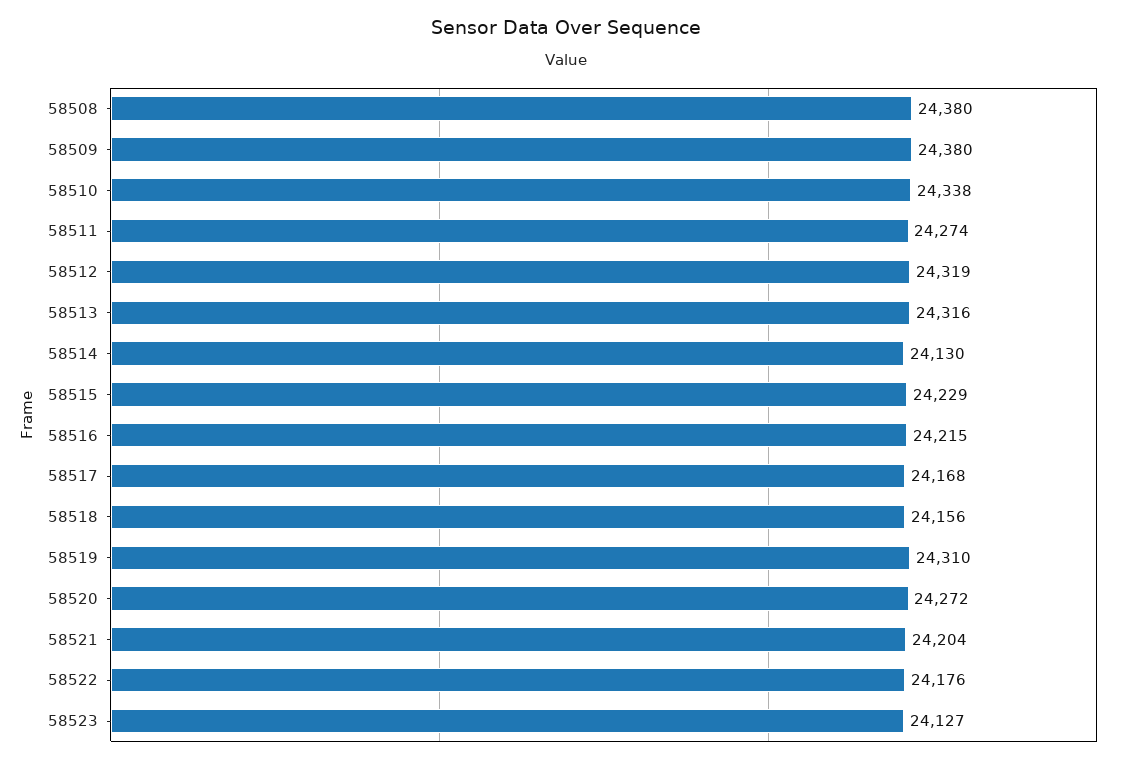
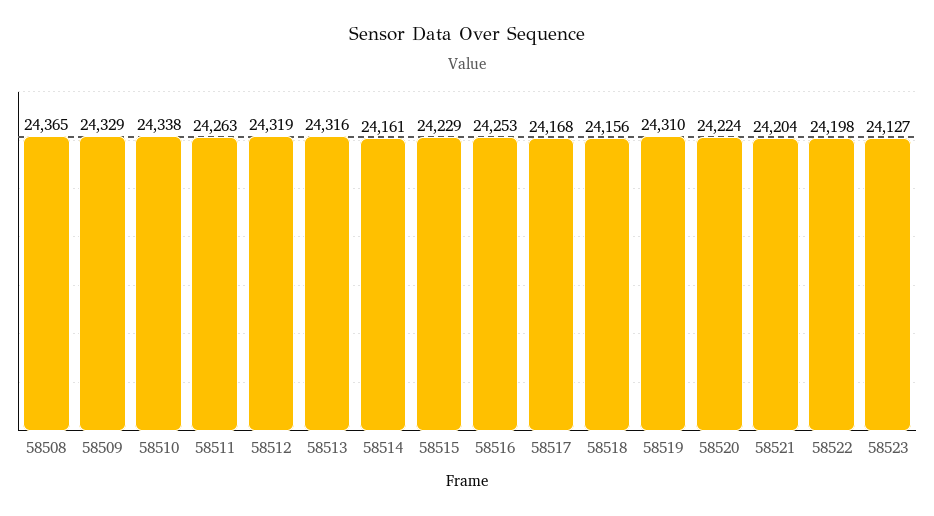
58508: 24380 -> 24365
58509: 24380 -> 24329
58511: 24274 -> 24263
58514: 24130 -> 24161
58516: 24215 -> 24253
58520: 24272 -> 24224
58522: 24176 -> 24198

